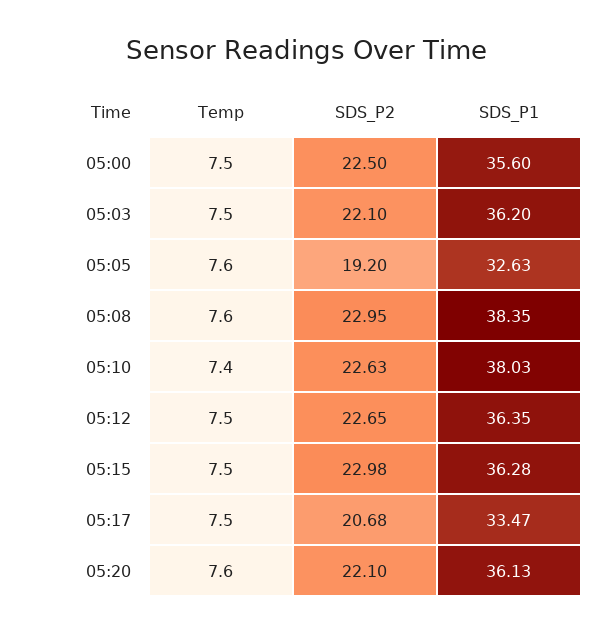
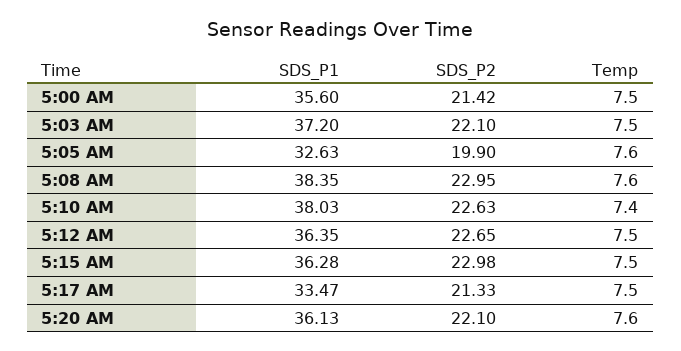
SDS_P2, 05:00: 22.5 -> 21.42
SDS_P1, 05:03: 36.2 -> 37.2
SDS_P2, 05:05: 19.2 -> 19.9
SDS_P2, 05:17: 20.68 -> 21.33

